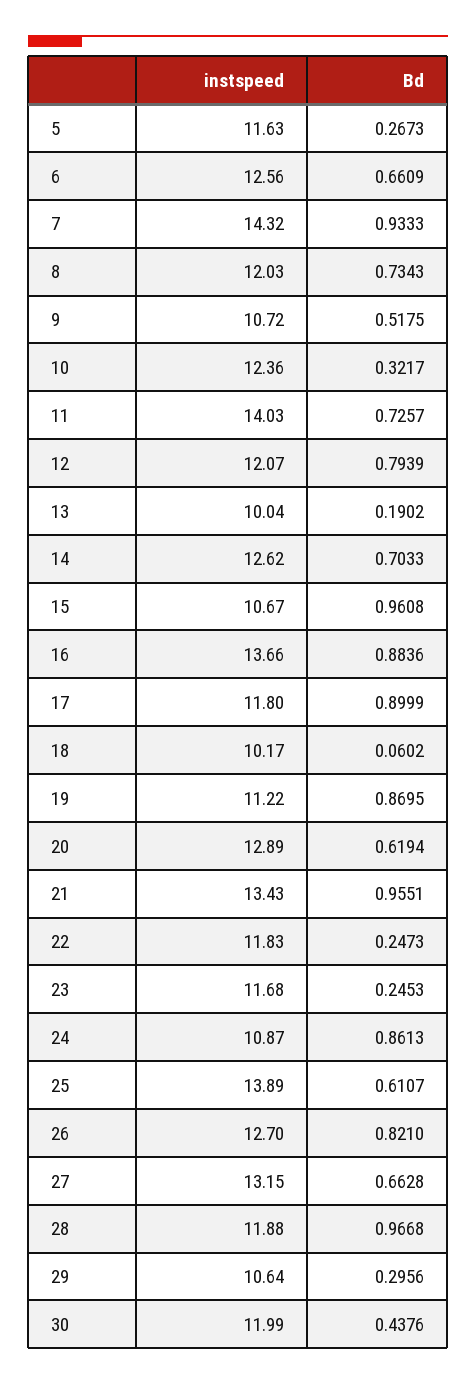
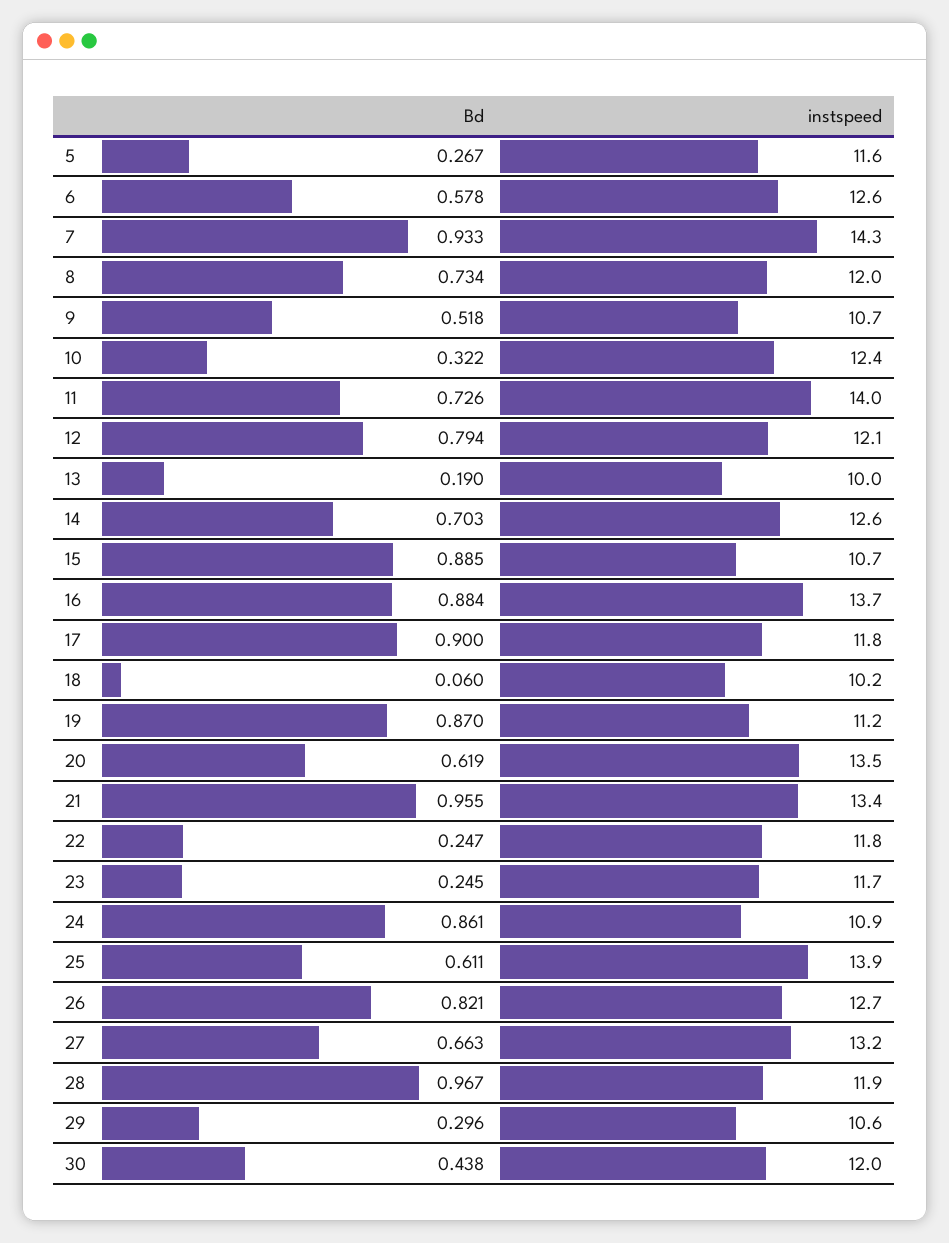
Bd, 6: 0.6609 -> 0.578
Bd, 15: 0.9608 -> 0.885
instspeed, 20: 12.89 -> 13.5

